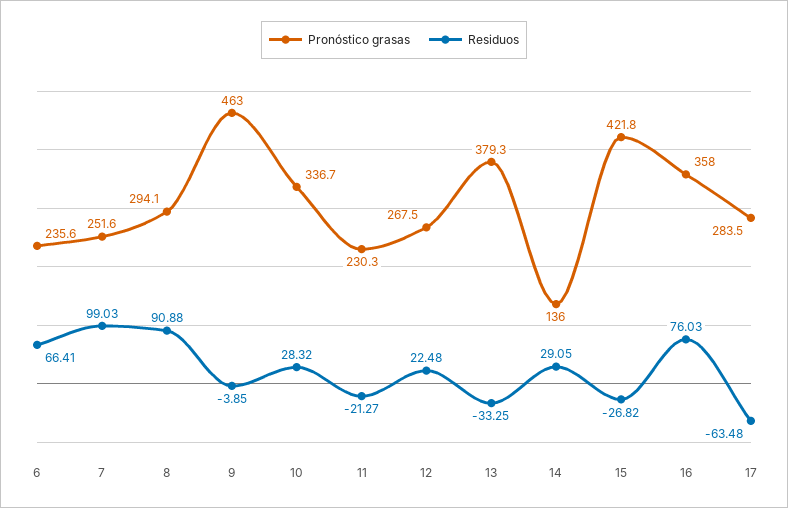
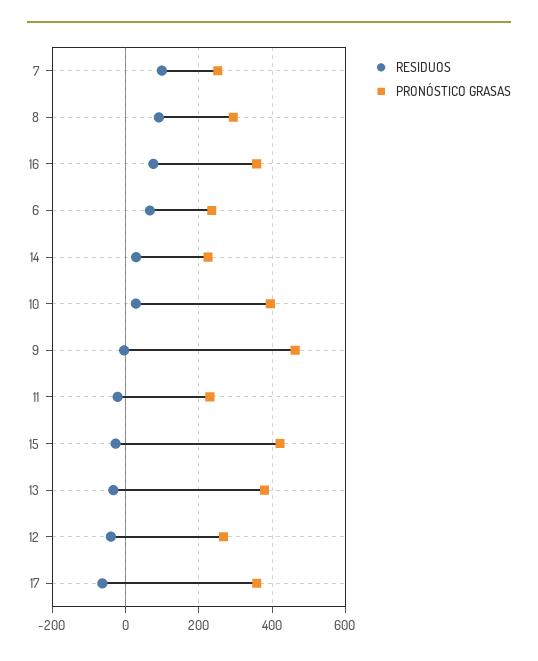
Pronóstico grasas, 10: 336.7 -> 400
Residuos, 12: 22.48 -> -40
Pronóstico grasas, 14: 136 -> 220
Pronóstico grasas, 17: 283.5 -> 360

